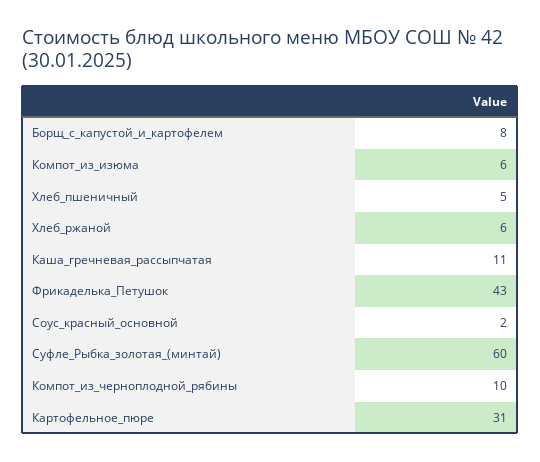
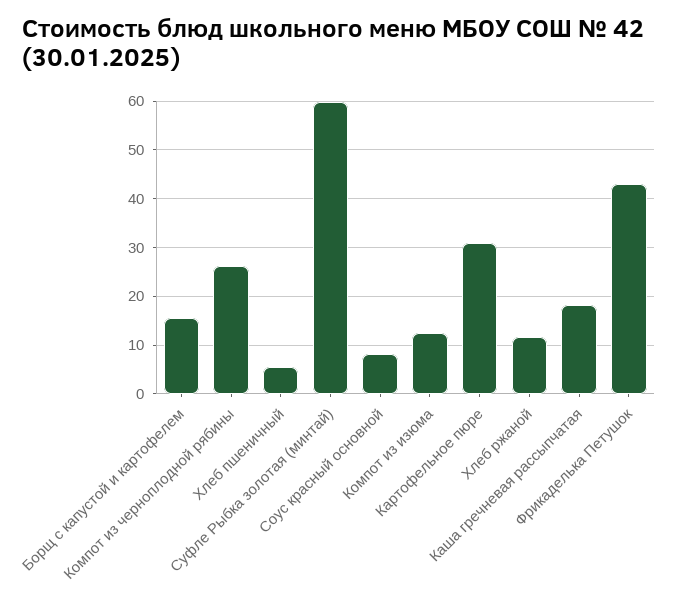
Борщ_с_капустой_и_картофелем: 8 -> 16
Компот_из_изюма: 6 -> 12
Хлеб_ржаной: 6 -> 12
Каша_гречневая_рассыпчатая: 11 -> 18
Соус_красный_основной: 2 -> 8
Компот_из_черноплодной_рябины: 10 -> 26

